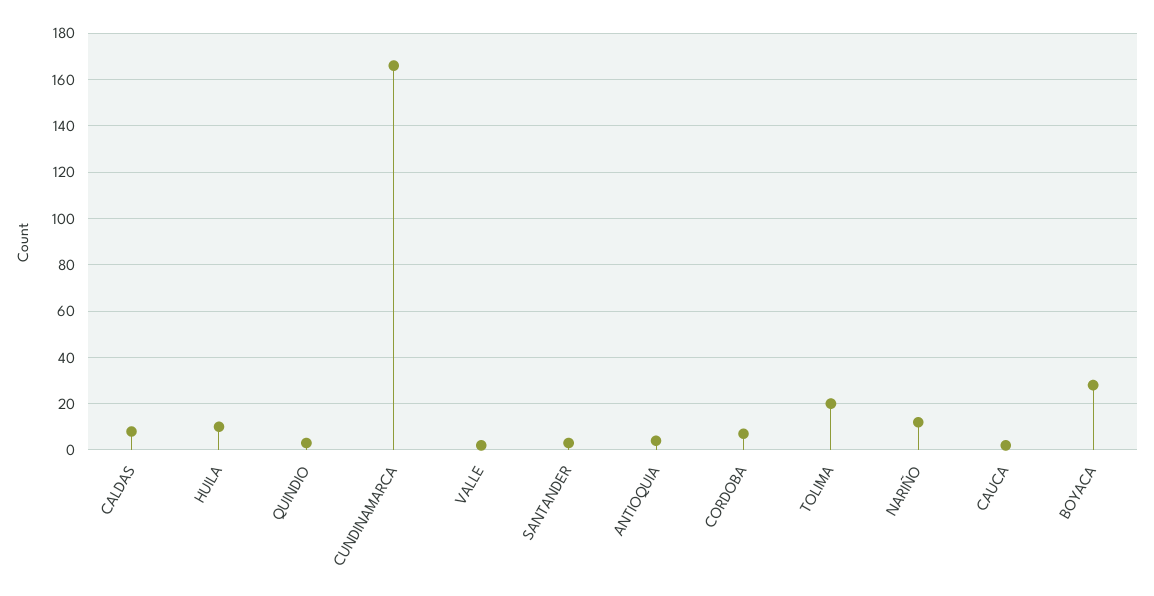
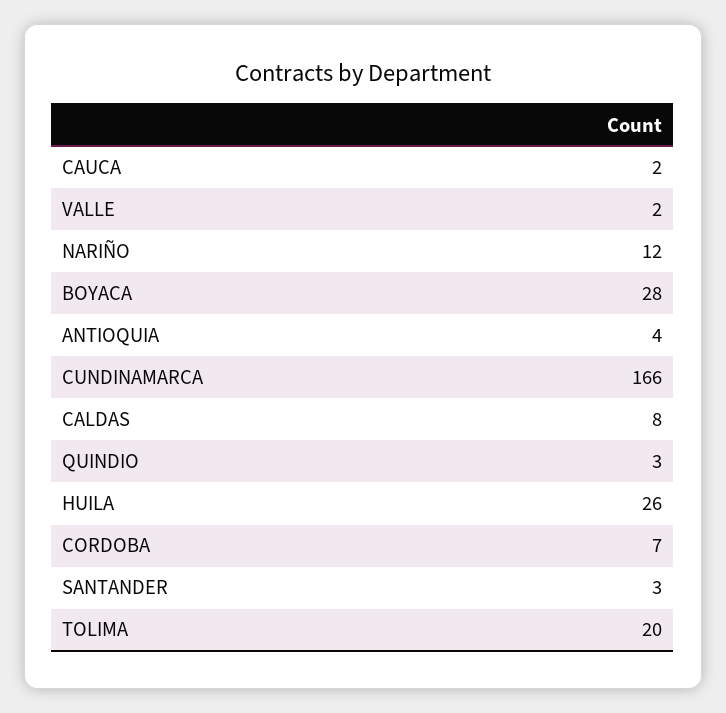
HUILA: 10 -> 26

